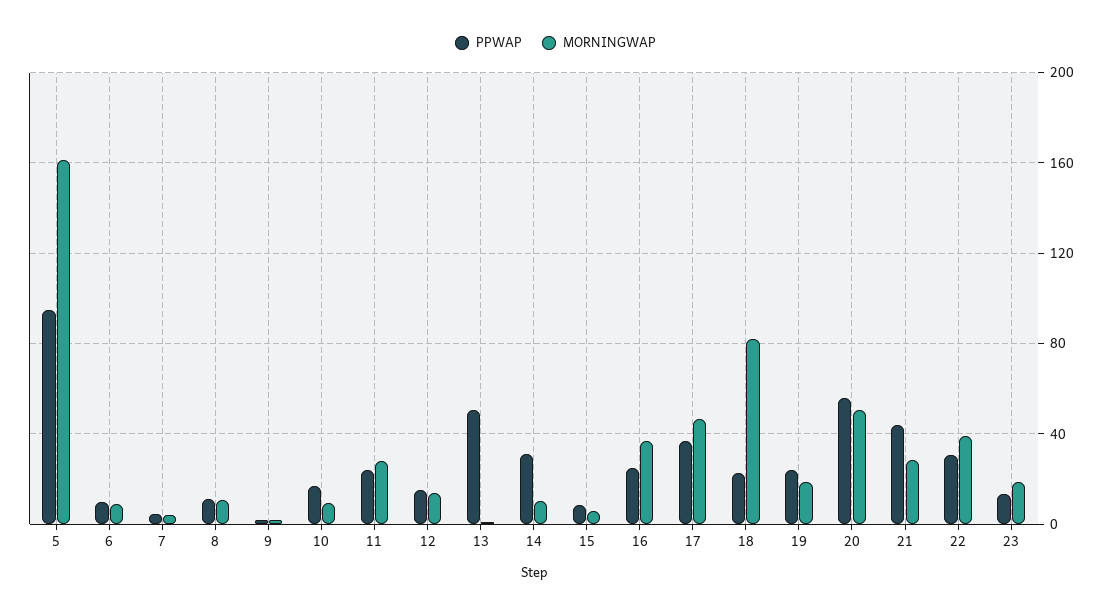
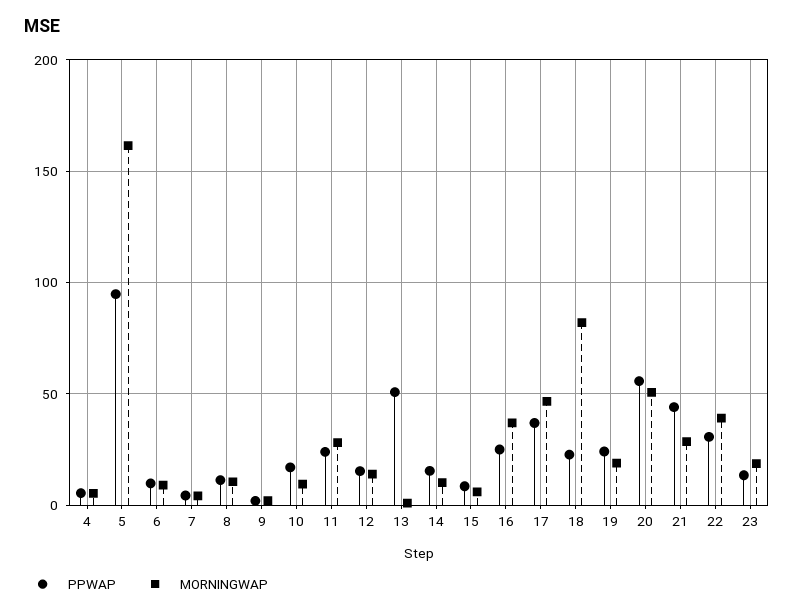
PPWAP, 14: 30 -> 15
PPWAP, 4: none -> 5
MORNINGWAP, 4: none -> 5

